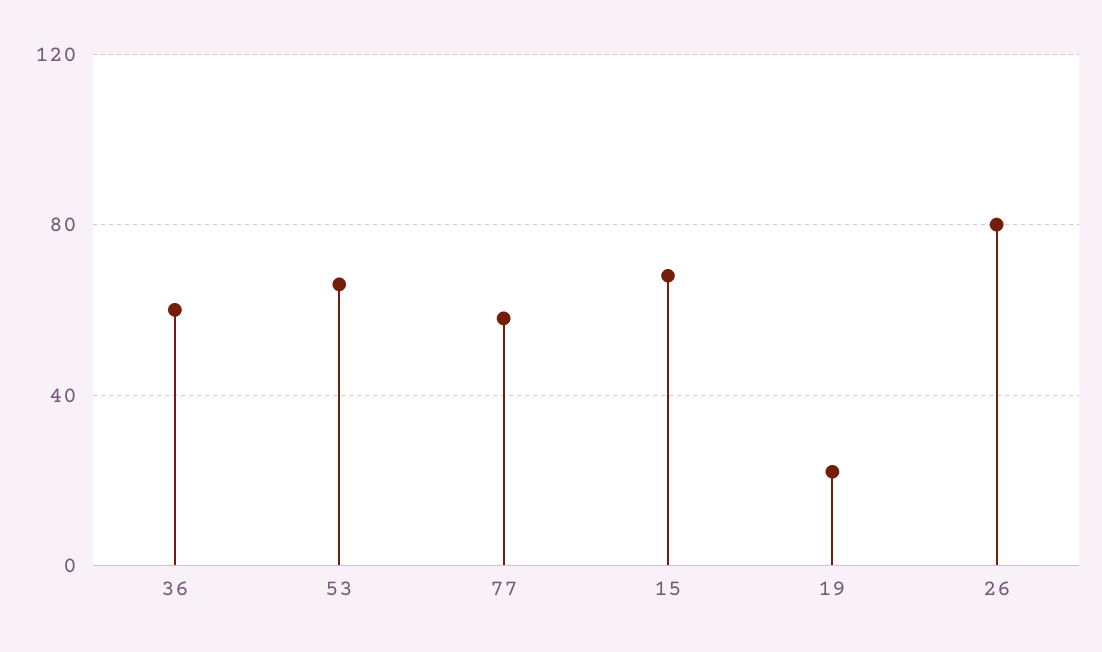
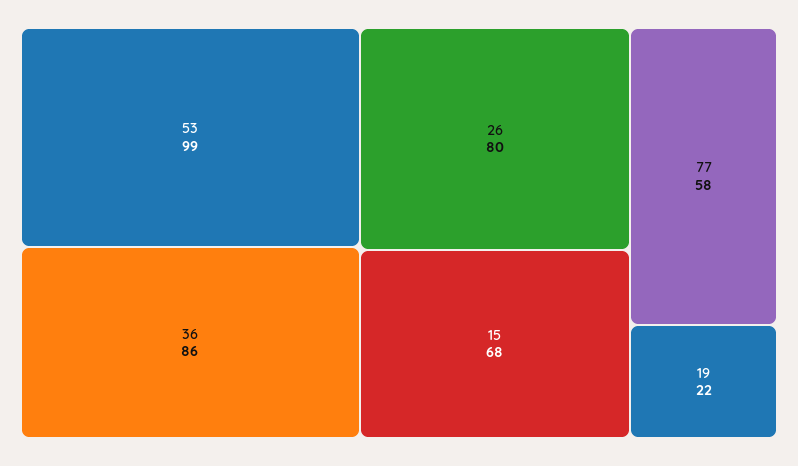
36: 60 -> 86
53: 65 -> 99

